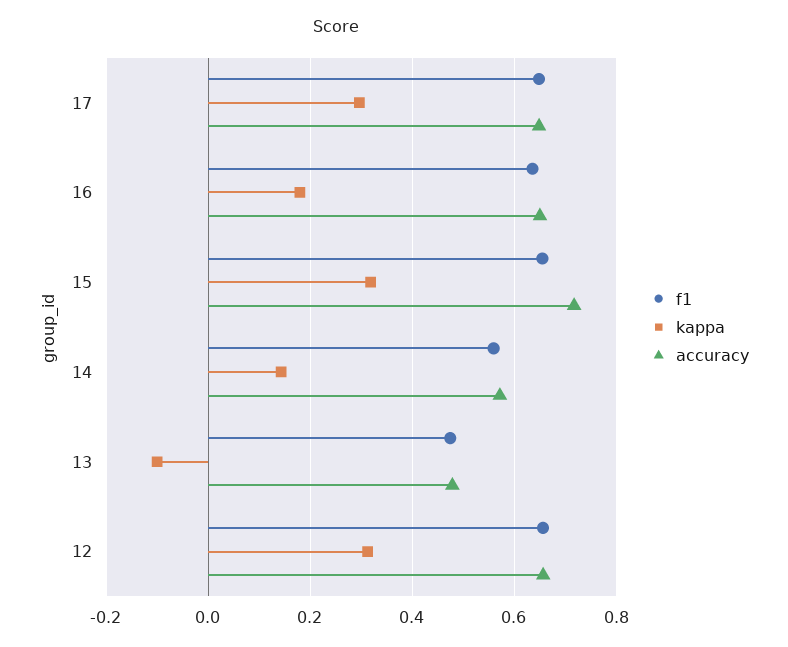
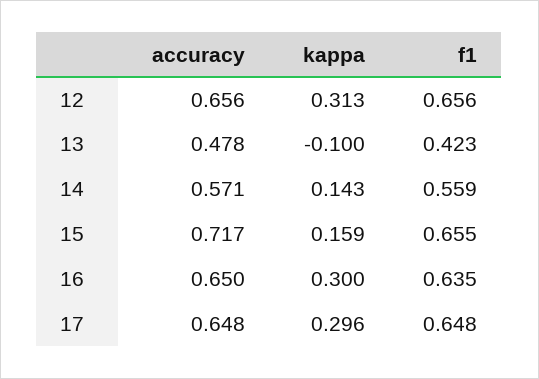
kappa, 16: 0.18 -> 0.3
kappa, 15: 0.32 -> 0.159
f1, 13: 0.48 -> 0.423

